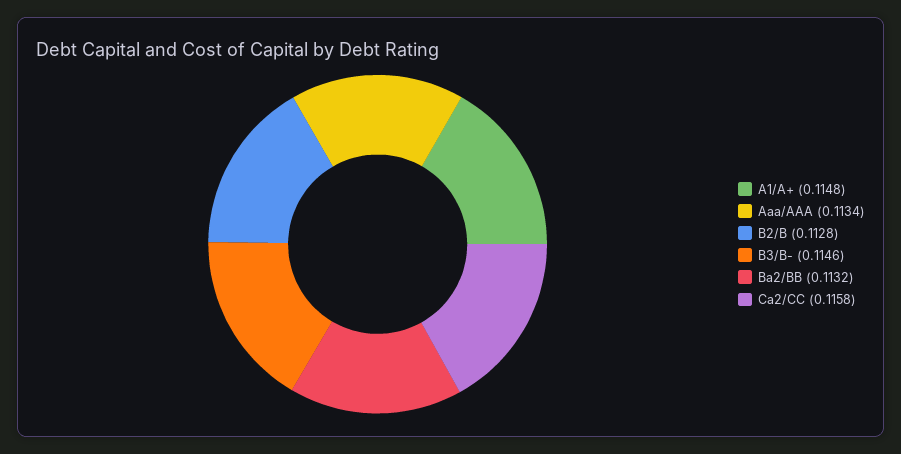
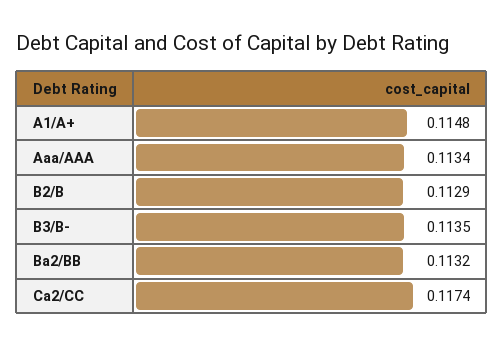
B2/B: 0.1128 -> 0.1129
B3/B-: 0.1146 -> 0.1135
Ca2/CC: 0.1158 -> 0.1174

